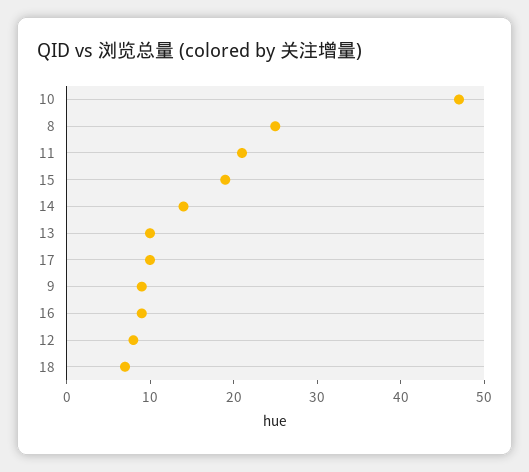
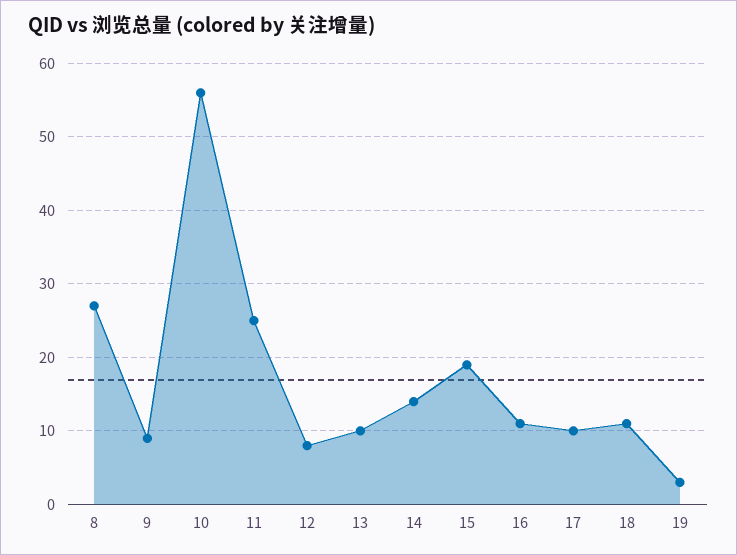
10: 47 -> 56
8: 25 -> 27
11: 21 -> 25
16: 9 -> 11
18: 7 -> 11
19: none -> 3

